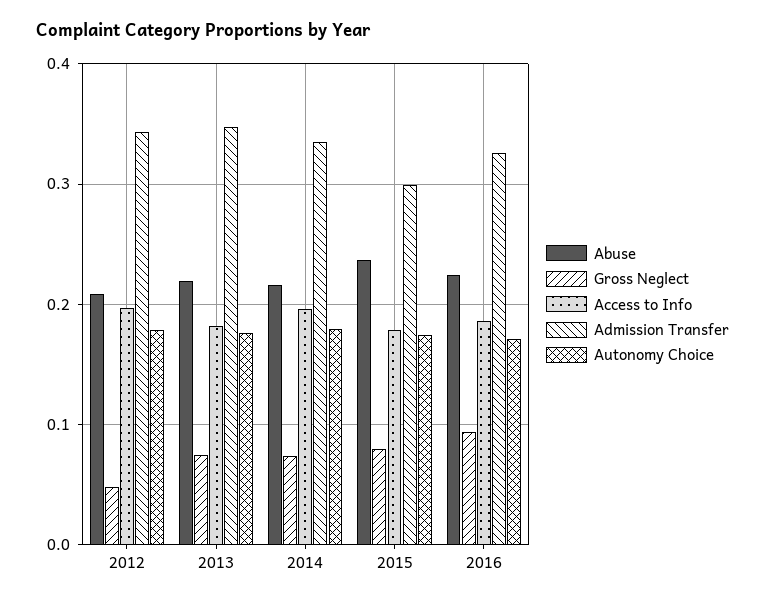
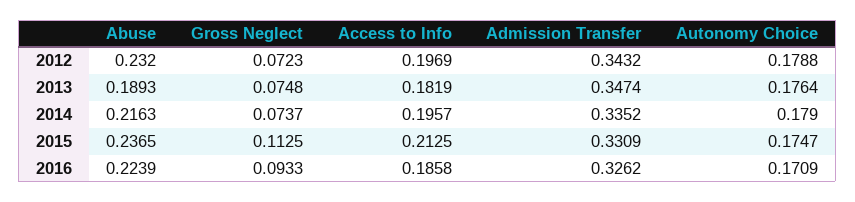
Abuse, 2012: 0.21 -> 0.232
Gross Neglect, 2012: 0.05 -> 0.0723
Abuse, 2013: 0.22 -> 0.1893
Gross Neglect, 2015: 0.08 -> 0.1125
Access to Info, 2015: 0.18 -> 0.2125
Admission Transfer, 2015: 0.3 -> 0.3309

